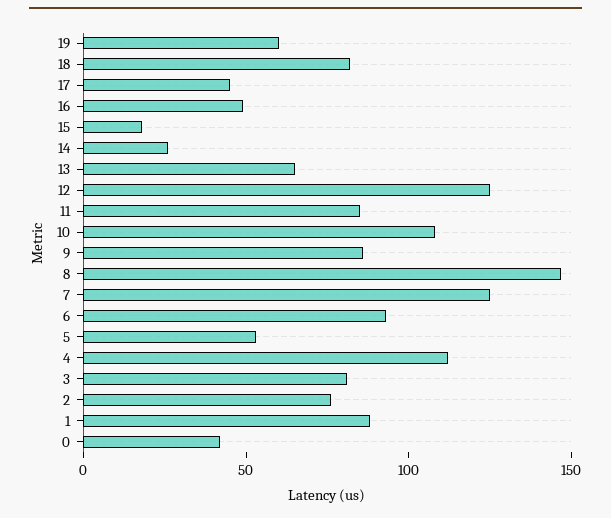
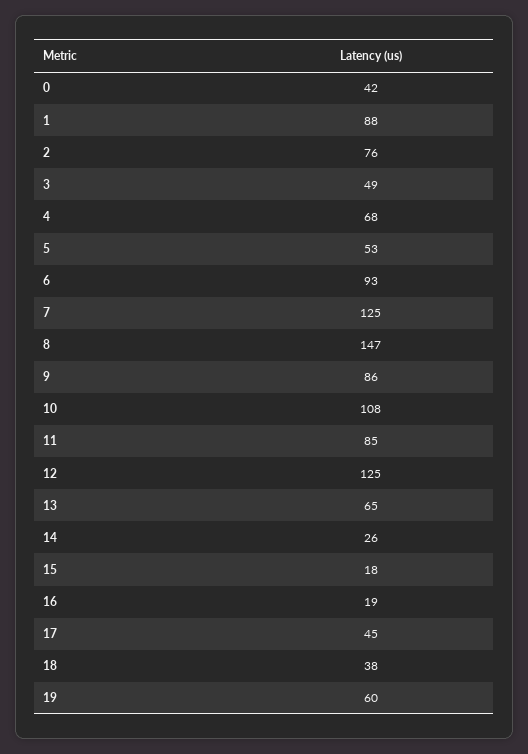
18: 80 -> 38
16: 50 -> 19
4: 110 -> 68
3: 80 -> 49

